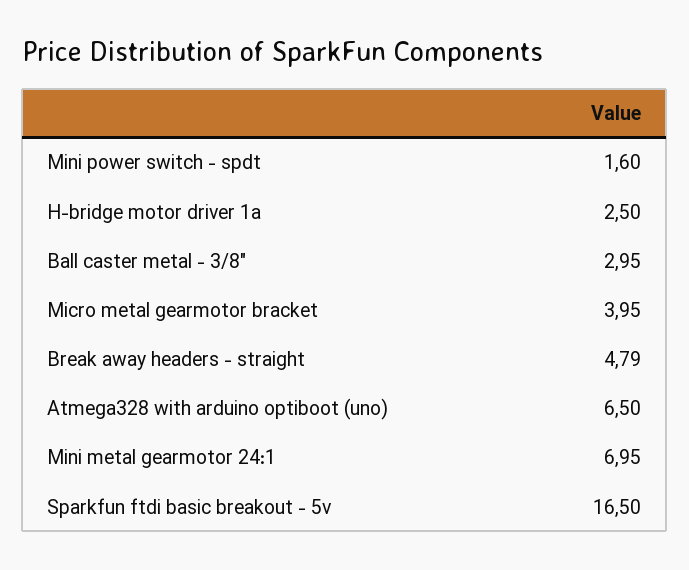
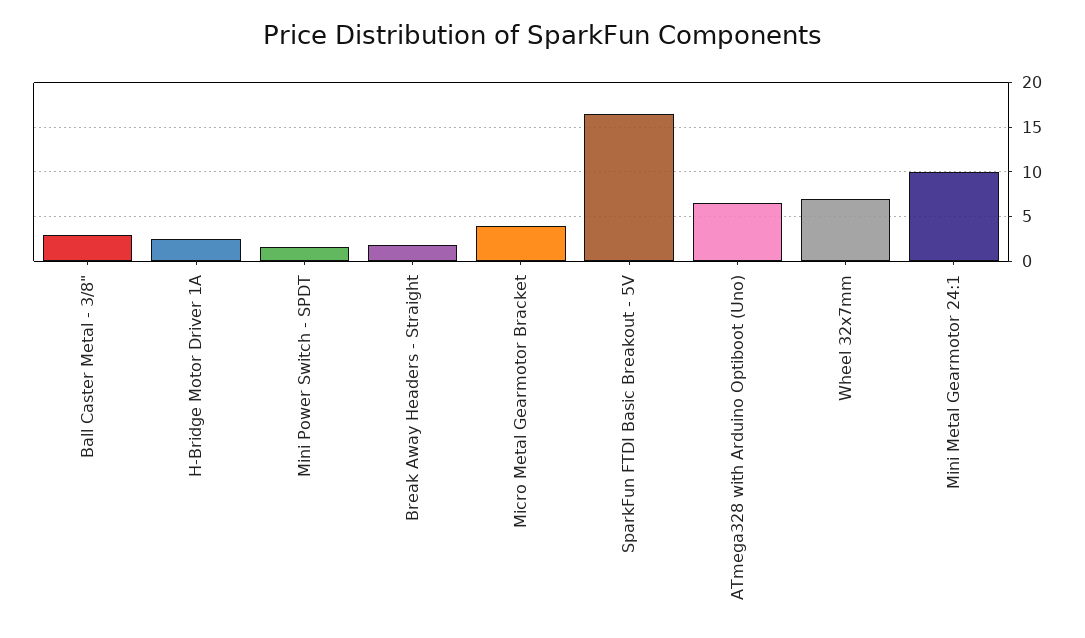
Break away headers - straight: 4.79 -> 2
Mini metal gearmotor 24:1: 6.95 -> 10
Wheel 32x7mm: none -> 7

